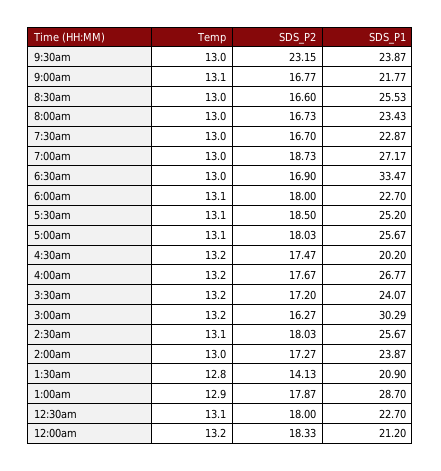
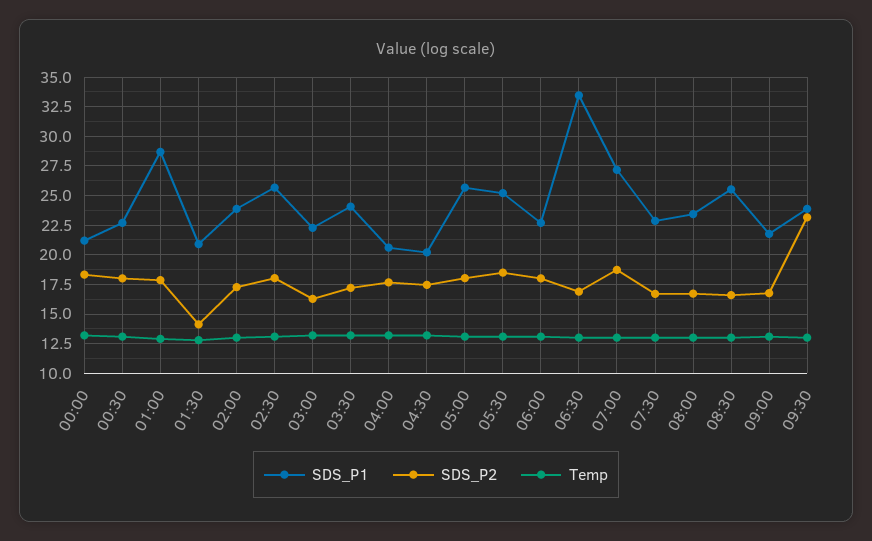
SDS_P1, 4:00am: 26.77 -> 20
SDS_P1, 3:00am: 30.29 -> 22.5

